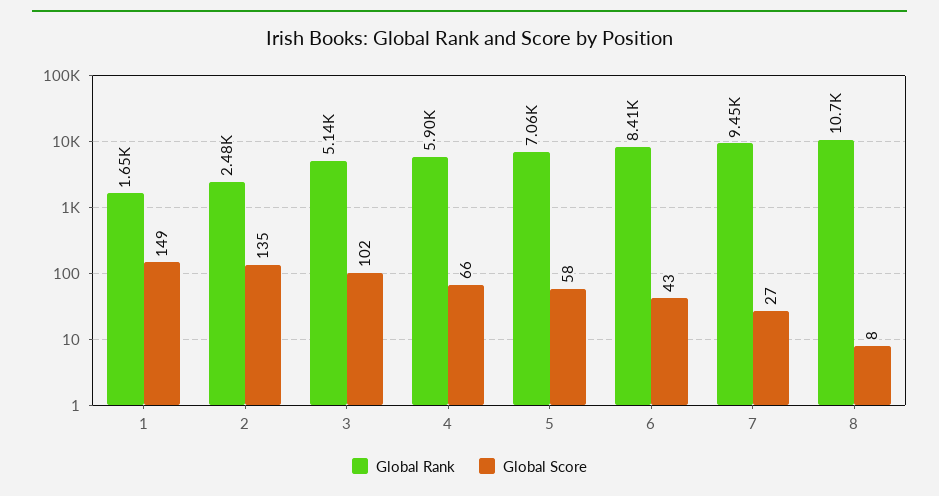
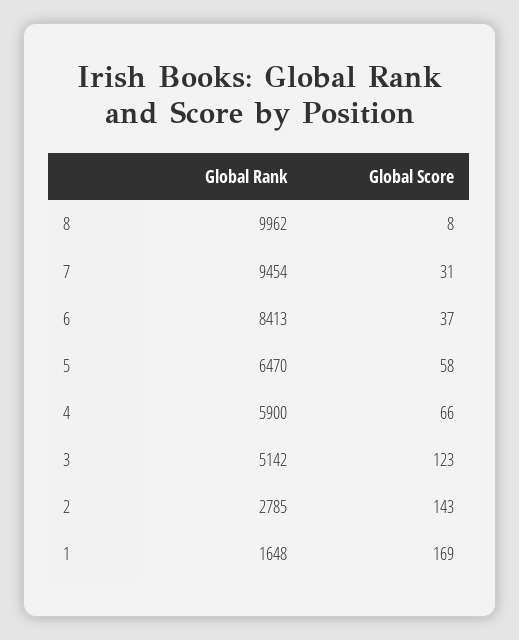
Global Score, 1: 149 -> 169
Global Rank, 2: 2480 -> 2785
Global Score, 2: 135 -> 143
Global Score, 3: 102 -> 123
Global Rank, 5: 7060 -> 6470
Global Score, 6: 43 -> 37
Global Score, 7: 27 -> 31
Global Rank, 8: 10700 -> 9962

